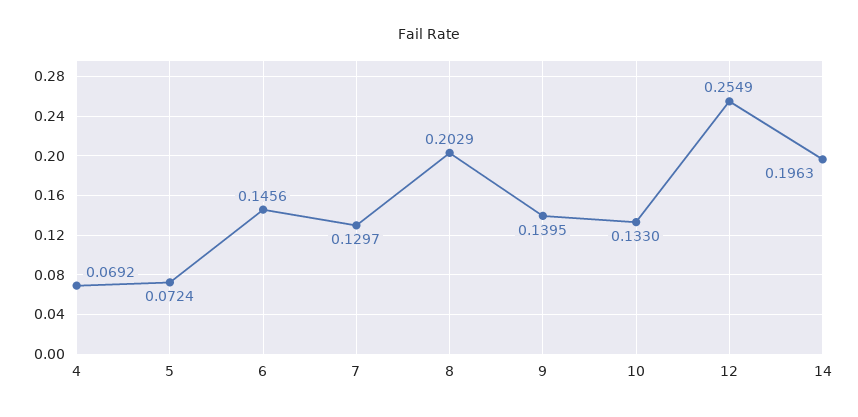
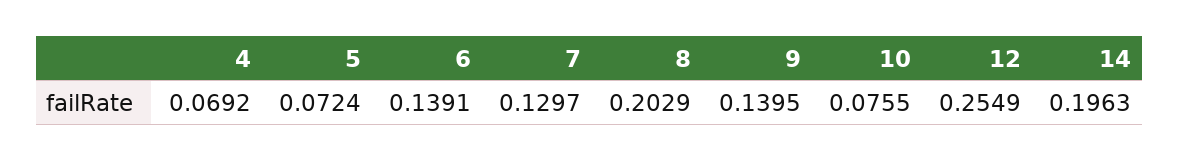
6: 0.1456 -> 0.1391
10: 0.133 -> 0.0755

